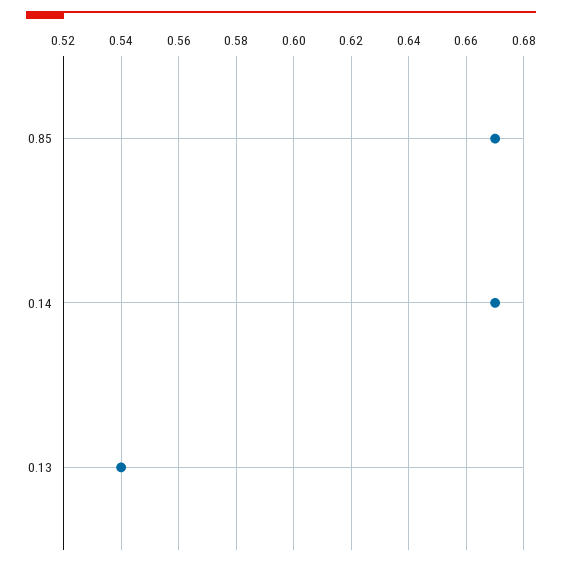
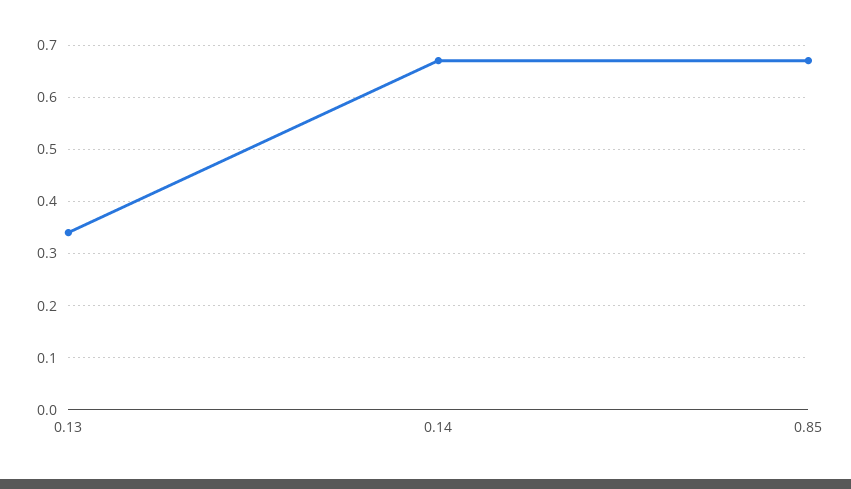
0.13: 0.54 -> 0.35

